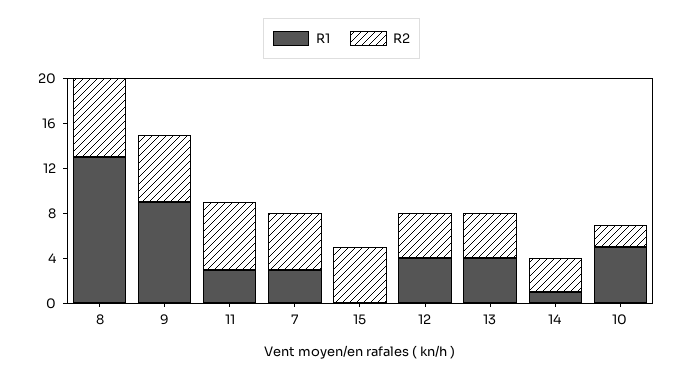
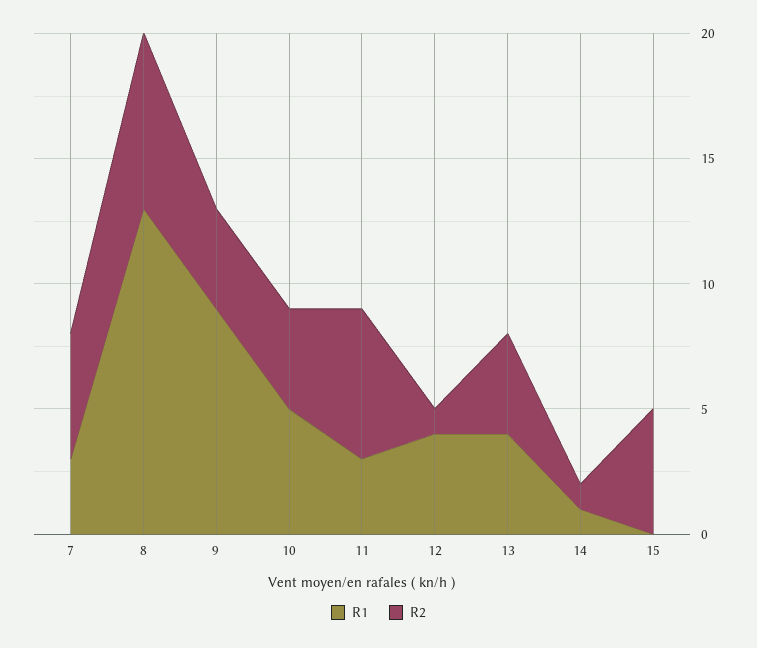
R2, 9: 6 -> 4
R2, 12: 4 -> 1
R2, 14: 3 -> 1
R2, 10: 2 -> 4

